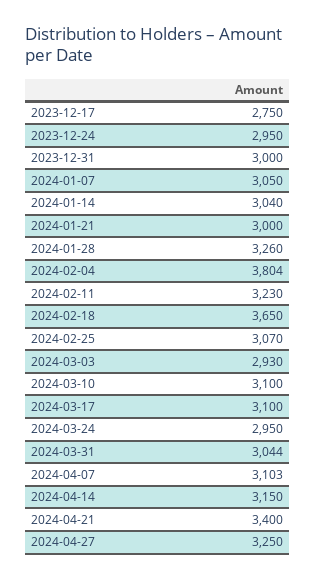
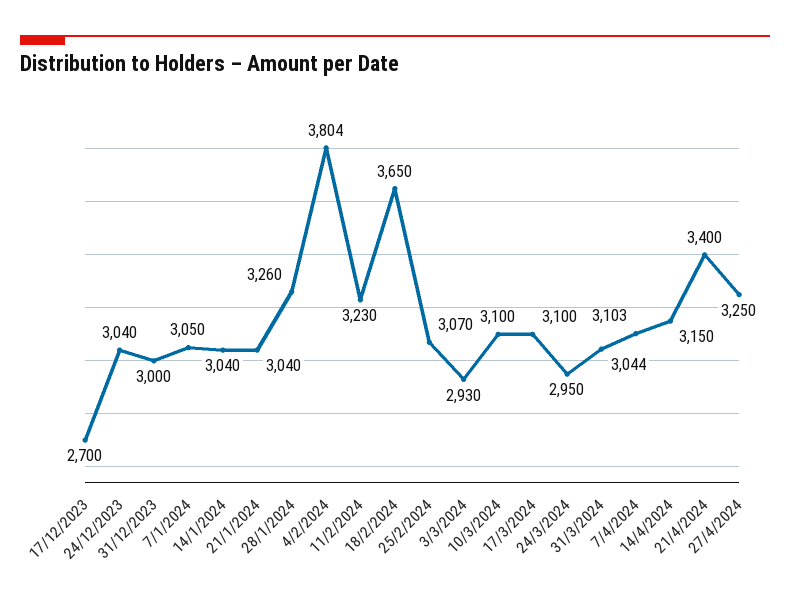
2023-12-17: 2750 -> 2700
2023-12-24: 2950 -> 3040
2024-01-21: 3000 -> 3040

